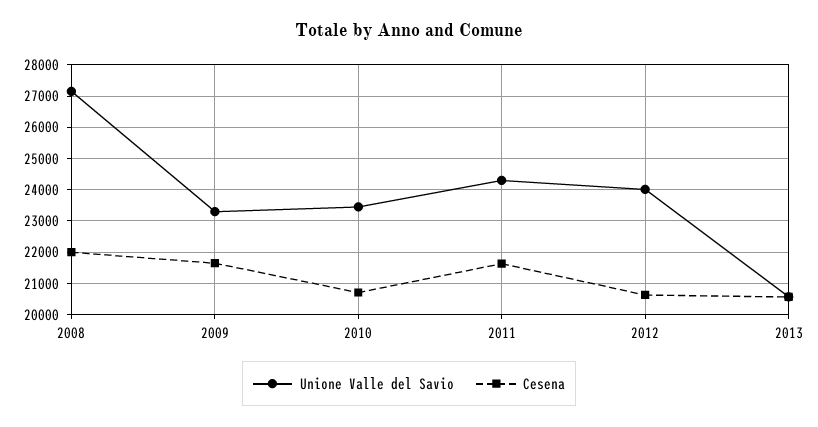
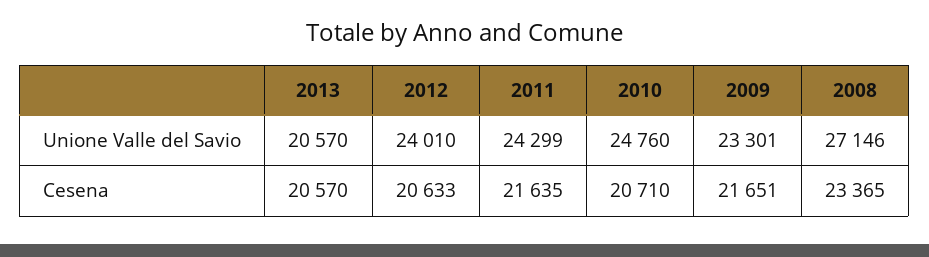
Cesena, 2008: 22000 -> 23365
Unione Valle del Savio, 2010: 23400 -> 24760

